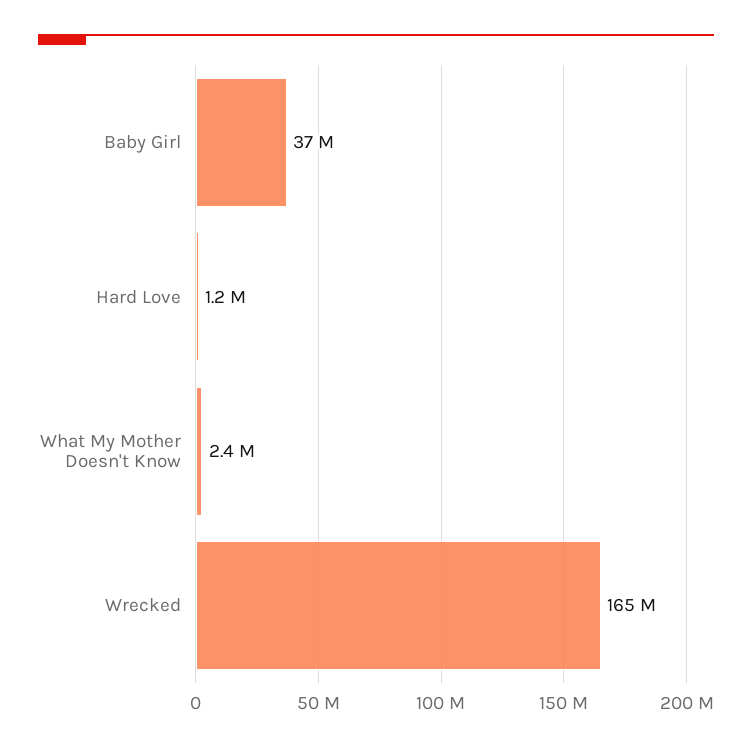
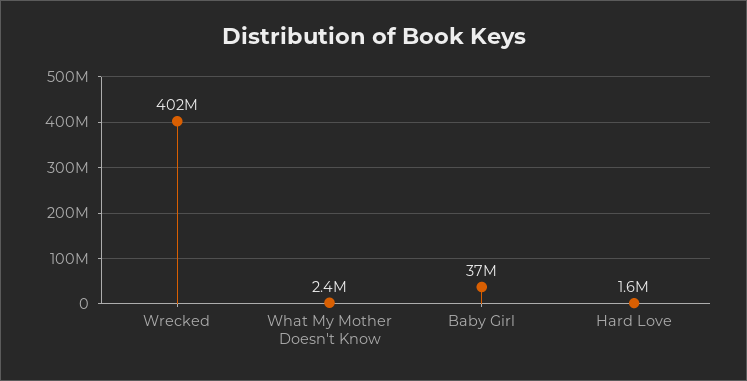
Hard Love: 1200000 -> 1600000
Wrecked: 165000000 -> 402000000

